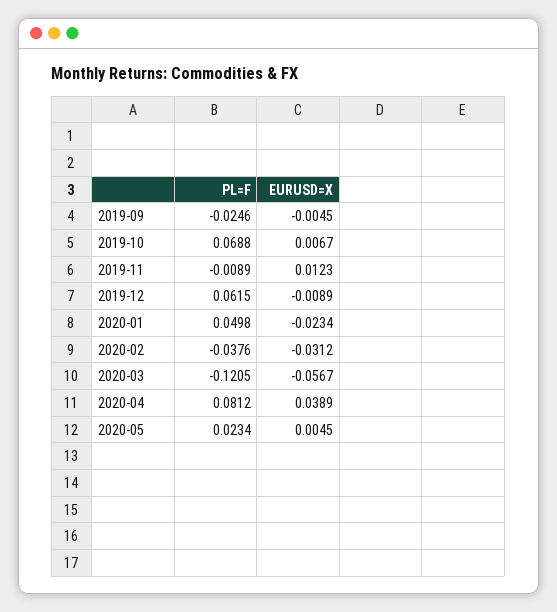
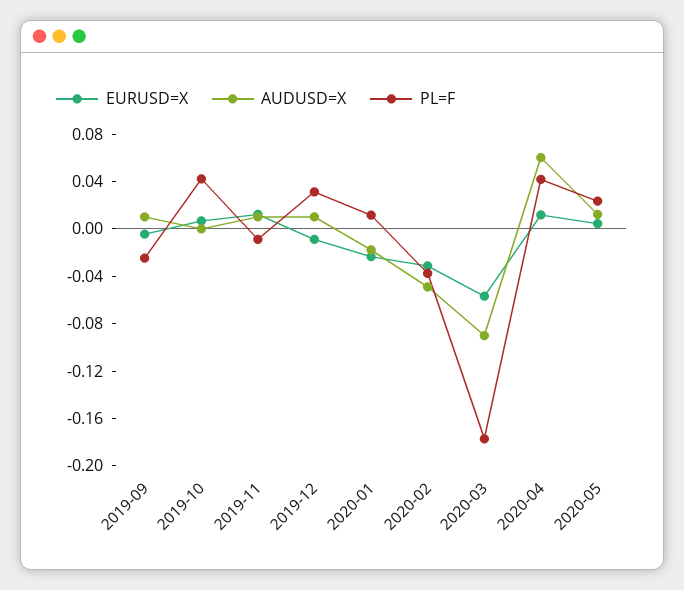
PL=F, 2019-10: 0.0688 -> 0.04
PL=F, 2019-12: 0.0615 -> 0.03
PL=F, 2020-01: 0.0498 -> 0.01
PL=F, 2020-03: -0.1205 -> -0.18
PL=F, 2020-04: 0.0812 -> 0.04
EURUSD=X, 2020-04: 0.0389 -> 0.01
AUDUSD=X, 2019-09: none -> 0.01
AUDUSD=X, 2019-10: none -> 0
AUDUSD=X, 2019-11: none -> 0.01
AUDUSD=X, 2019-12: none -> 0.01
AUDUSD=X, 2020-01: none -> -0.02
AUDUSD=X, 2020-02: none -> -0.05
AUDUSD=X, 2020-03: none -> -0.09
AUDUSD=X, 2020-04: none -> 0.06
AUDUSD=X, 2020-05: none -> 0.01

